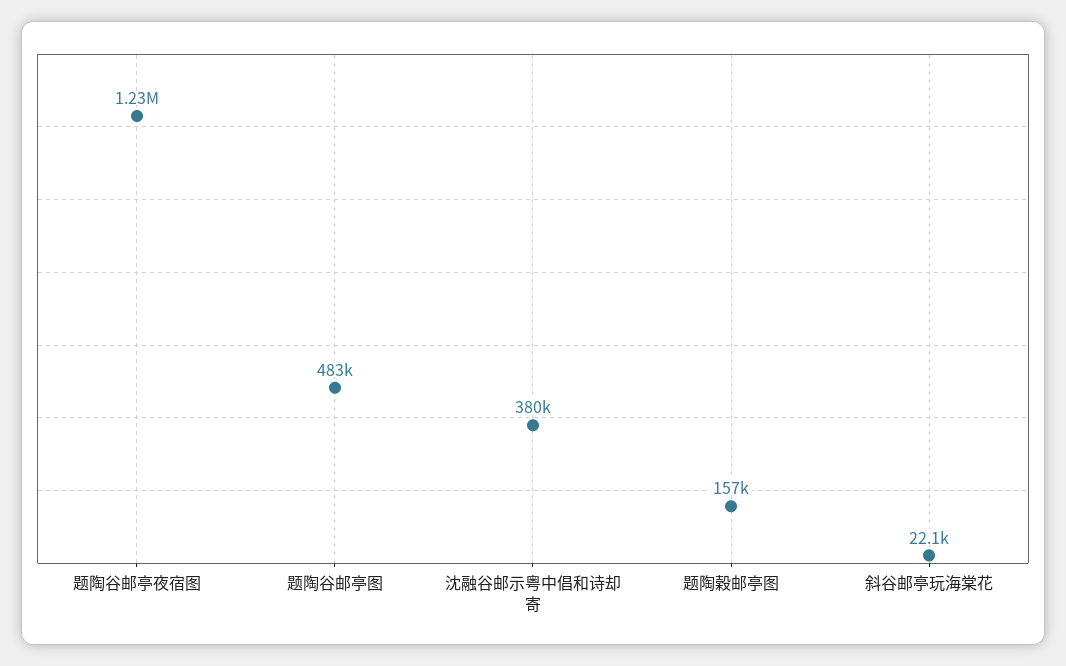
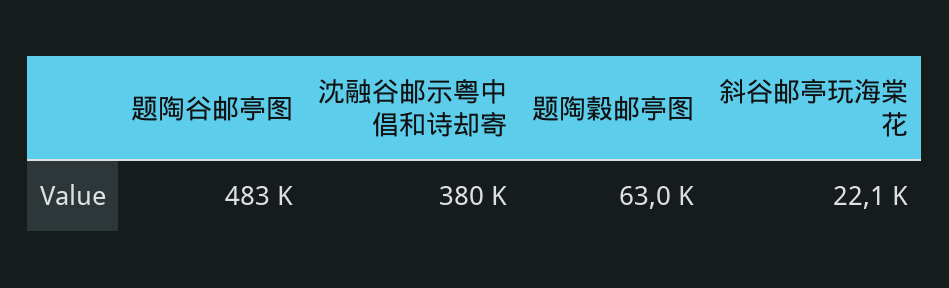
题陶谷邮亭夜宿图: 1230000 -> none
题陶穀邮亭图: 157000 -> 63000

